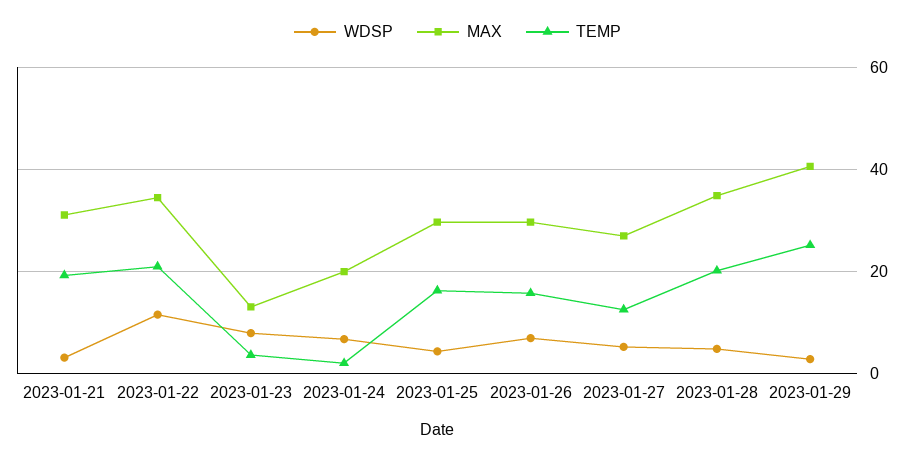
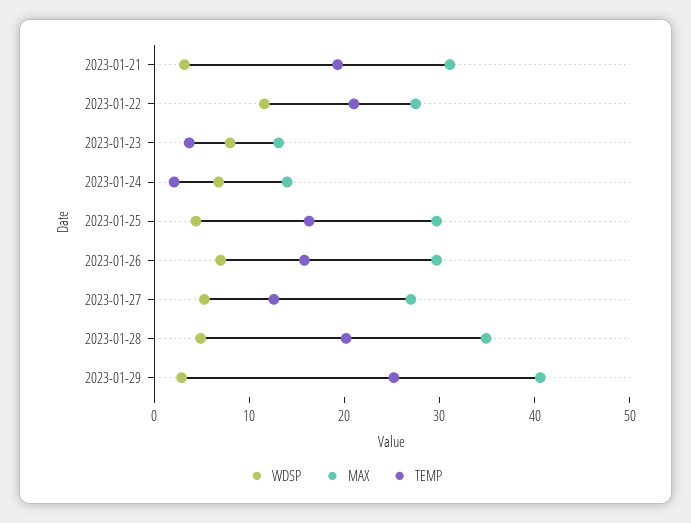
MAX, 2023-01-22: 34 -> 28
MAX, 2023-01-24: 20 -> 14

